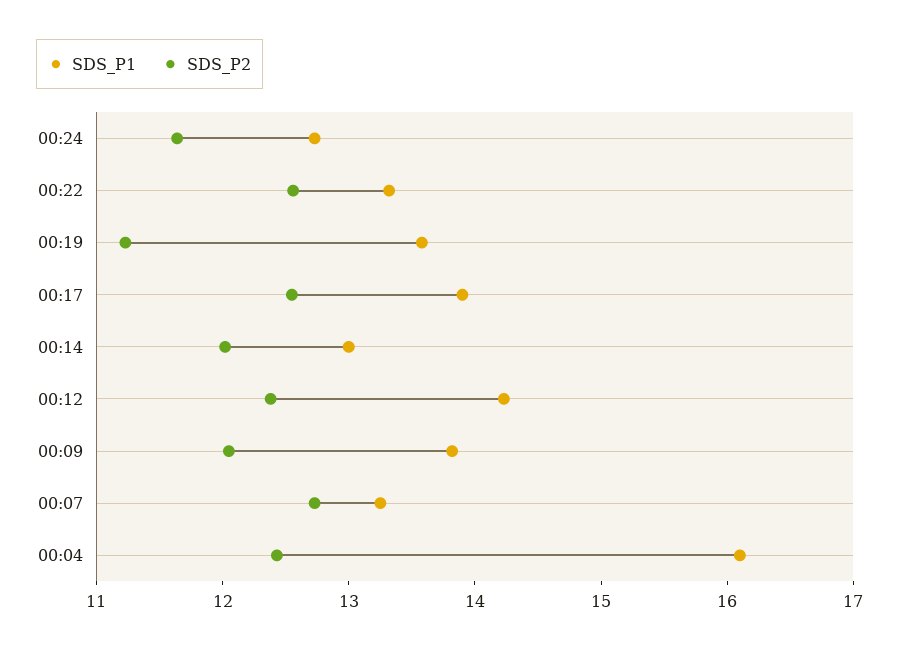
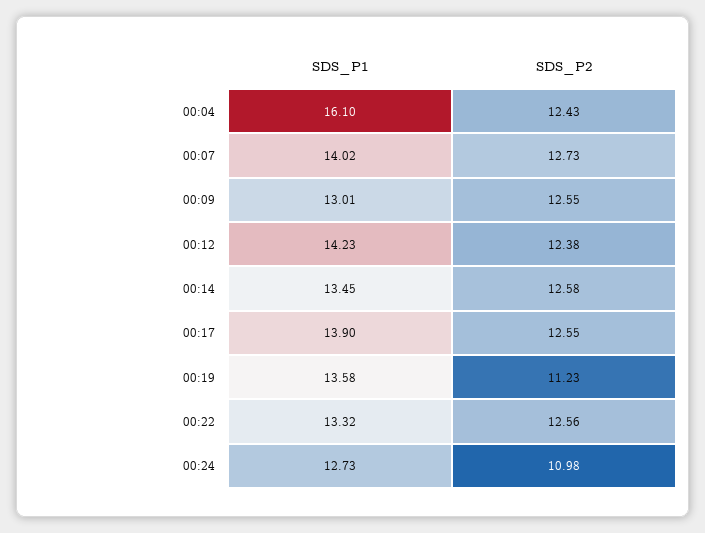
SDS_P2, 00:24: 11.6 -> 10.98
SDS_P1, 00:14: 13 -> 13.45
SDS_P2, 00:14: 12 -> 12.58
SDS_P1, 00:09: 13.8 -> 13.01
SDS_P2, 00:09: 12 -> 12.55
SDS_P1, 00:07: 13.2 -> 14.02

